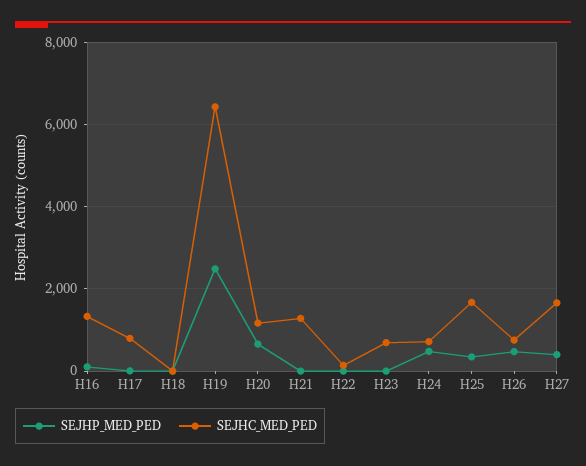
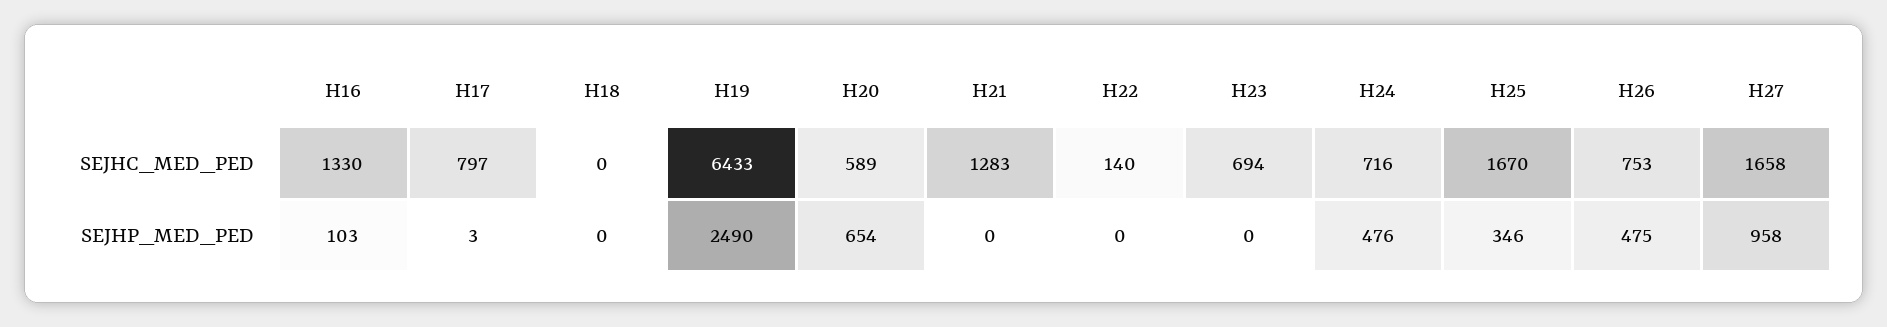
SEJHC_MED_PED, H20: 1200 -> 589
SEJHP_MED_PED, H27: 400 -> 958

